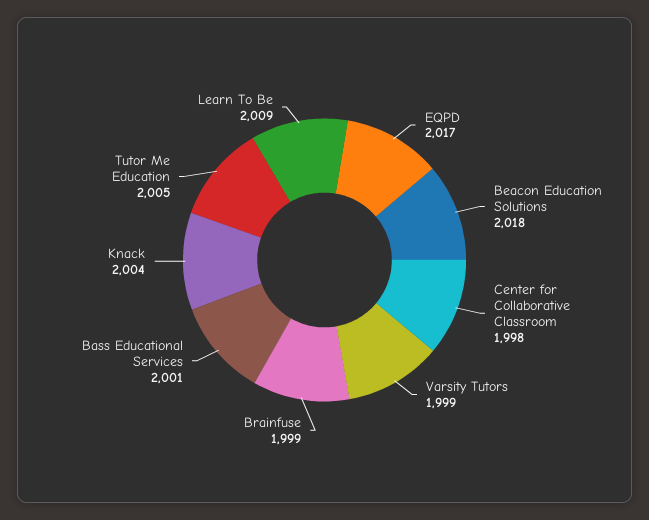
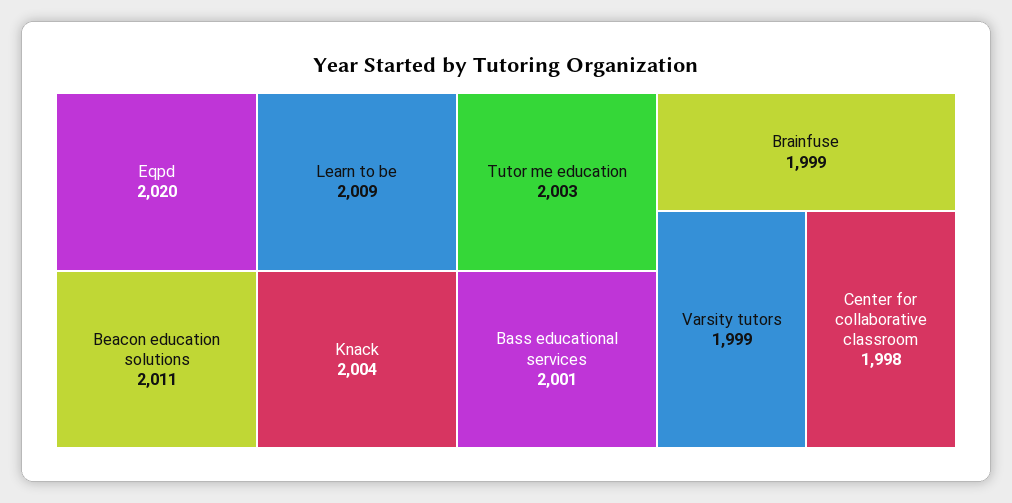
EQPD: 2017 -> 2020
Beacon Education Solutions: 2018 -> 2011
Tutor Me Education: 2005 -> 2003

